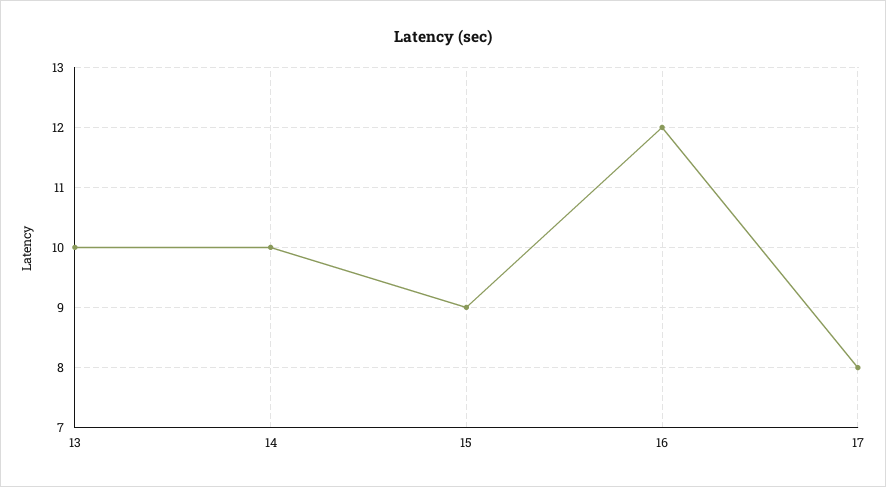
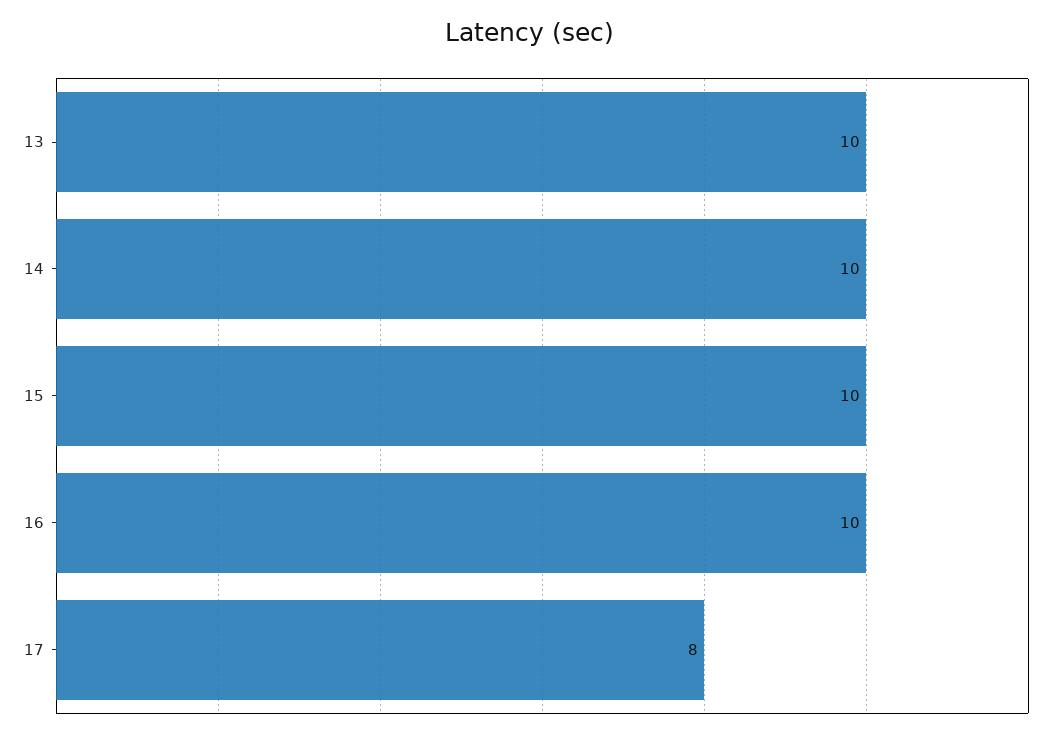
15: 9 -> 10
16: 12 -> 10

